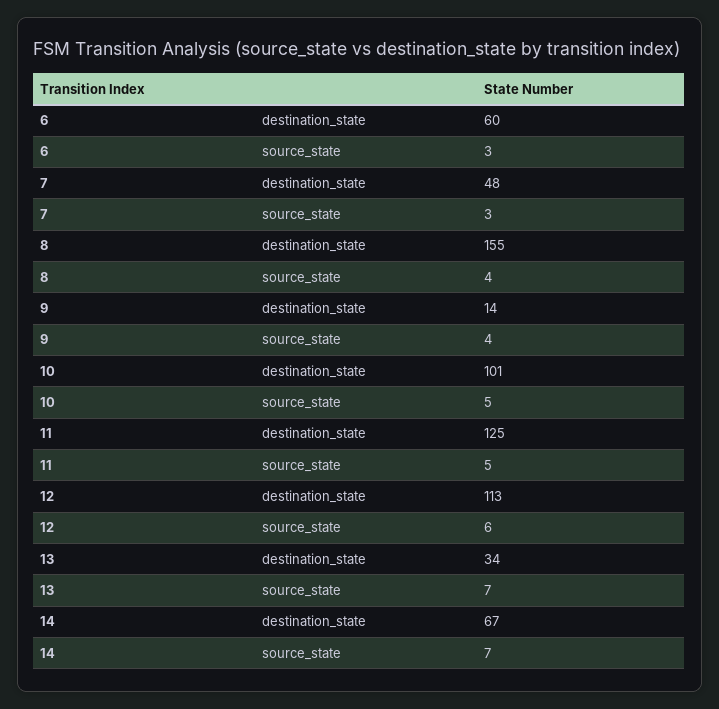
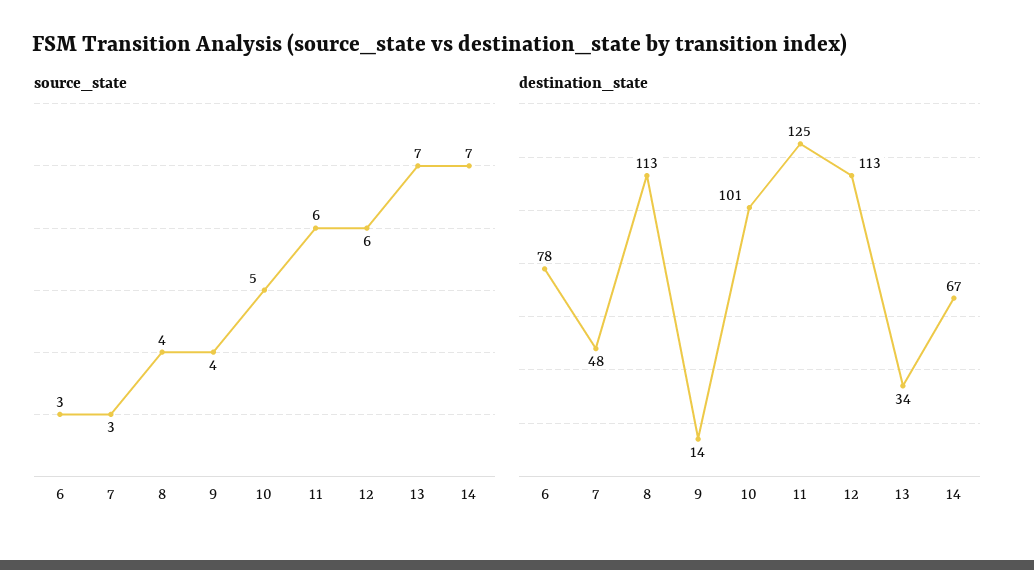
destination_state, 6: 60 -> 78
destination_state, 8: 155 -> 113
source_state, 11: 5 -> 6

